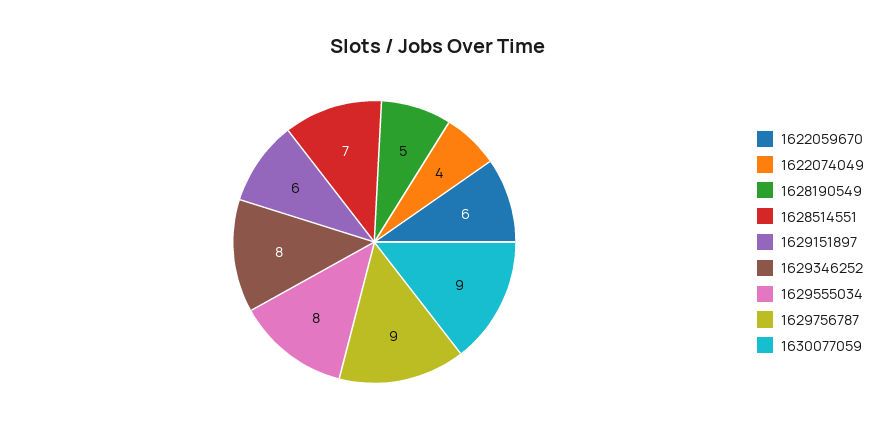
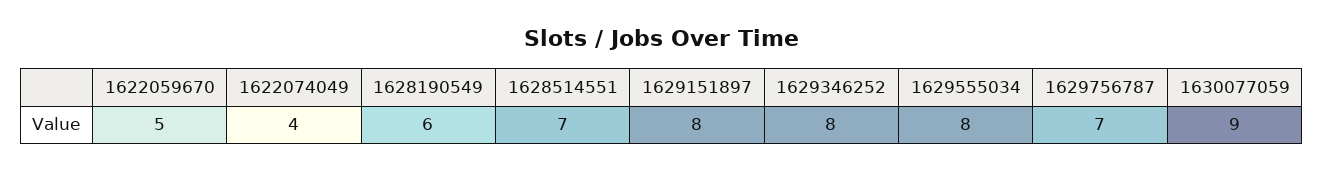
1622059670: 6 -> 5
1628190549: 5 -> 6
1629151897: 6 -> 8
1629756787: 9 -> 7

